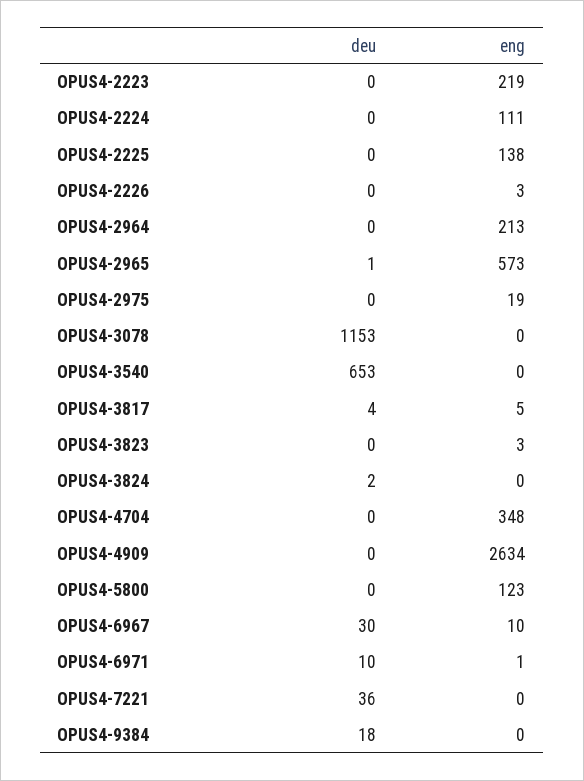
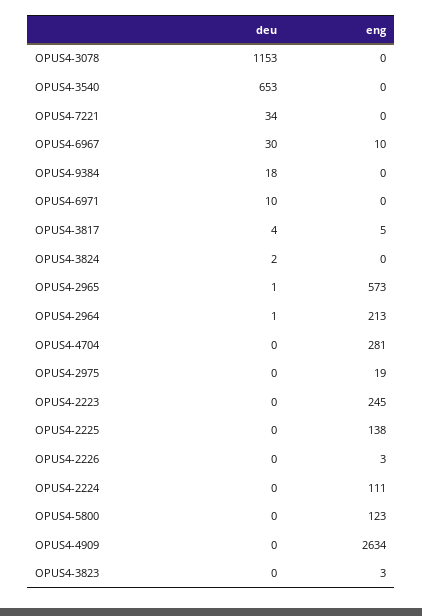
eng, OPUS4-2223: 219 -> 245
deu, OPUS4-2964: 0 -> 1
eng, OPUS4-4704: 348 -> 281
eng, OPUS4-6971: 1 -> 0
deu, OPUS4-7221: 36 -> 34

